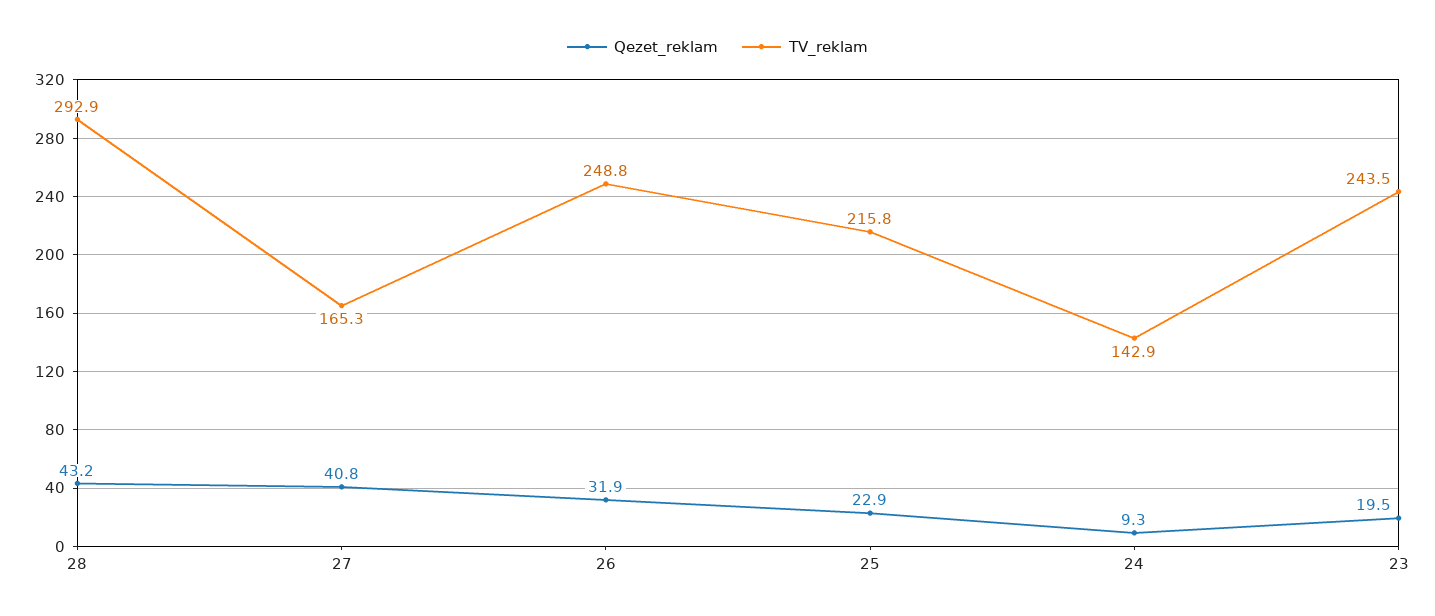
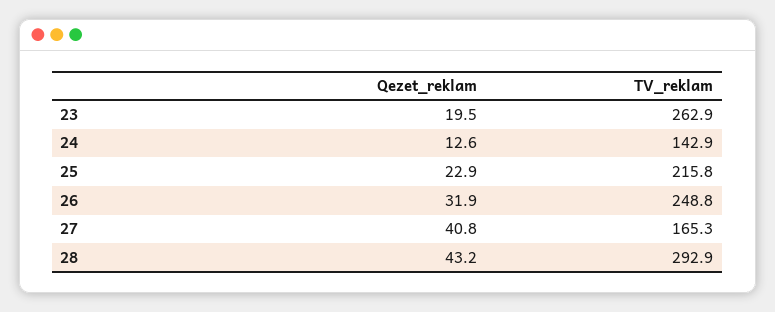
Qezet_reklam, 24: 9.3 -> 12.6
TV_reklam, 23: 243.5 -> 262.9

